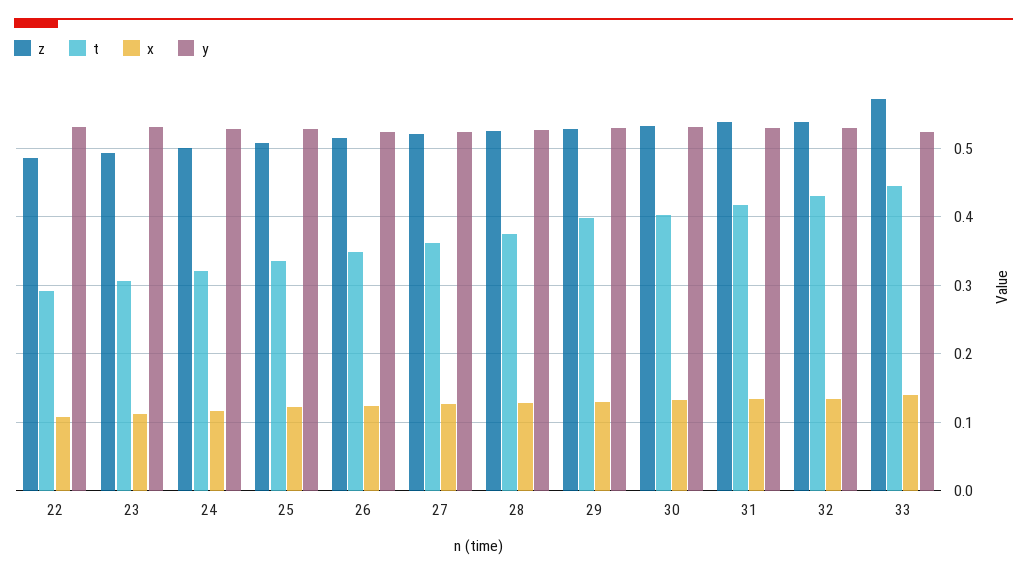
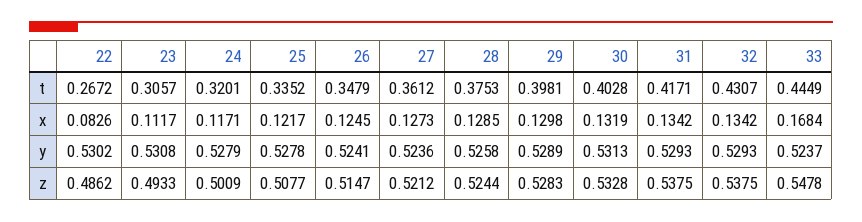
t, 22: 0.29 -> 0.2672
x, 22: 0.11 -> 0.0826
z, 33: 0.57 -> 0.5478
x, 33: 0.14 -> 0.1684

